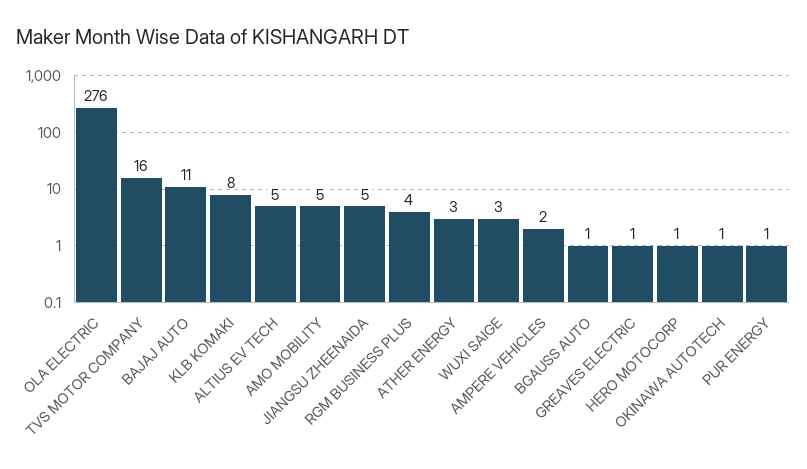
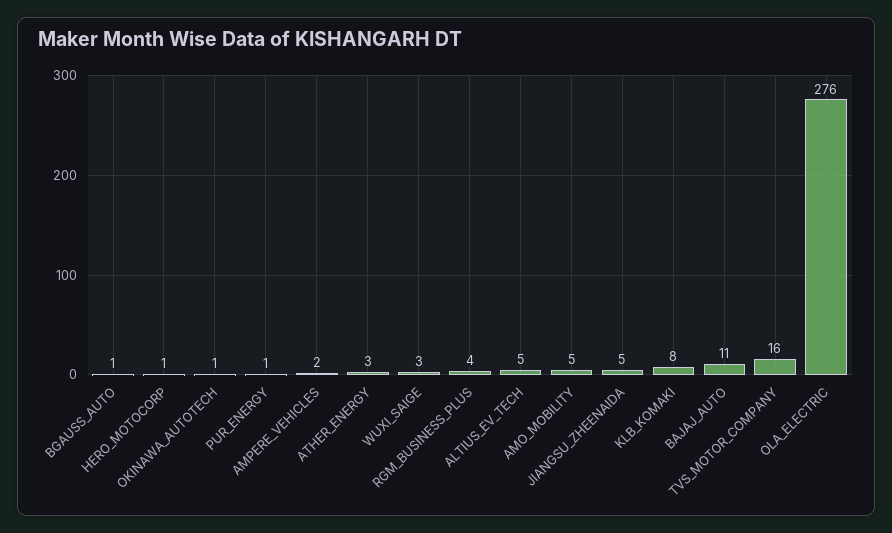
GREAVES ELECTRIC: 1 -> none

